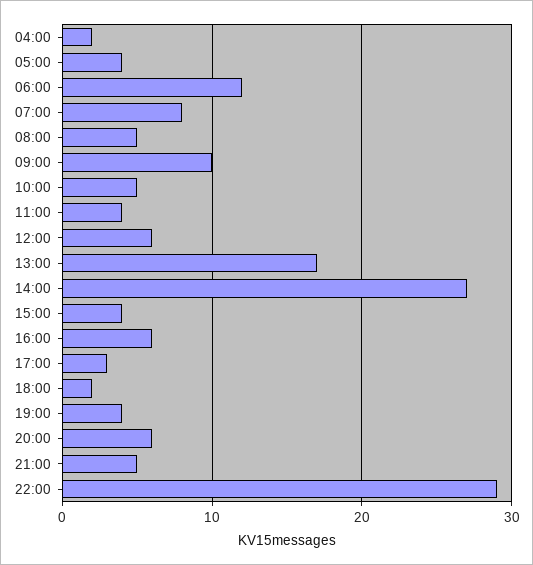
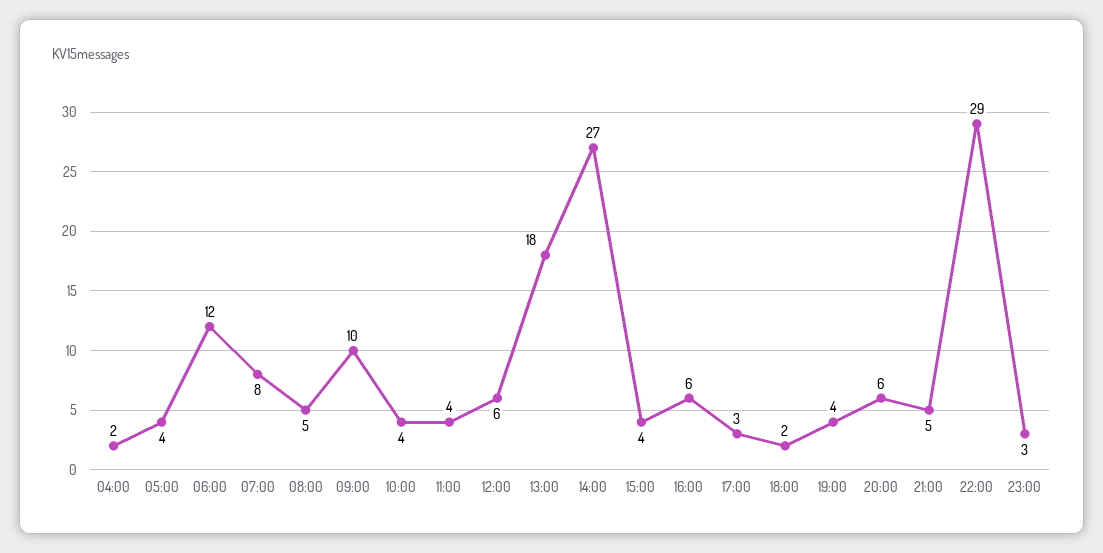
10:00: 5 -> 4
13:00: 17 -> 18
23:00: none -> 3

